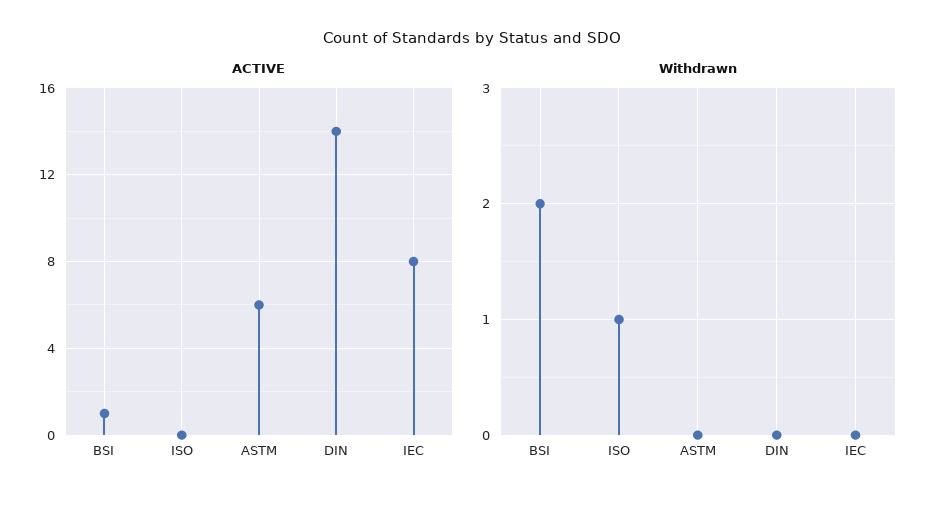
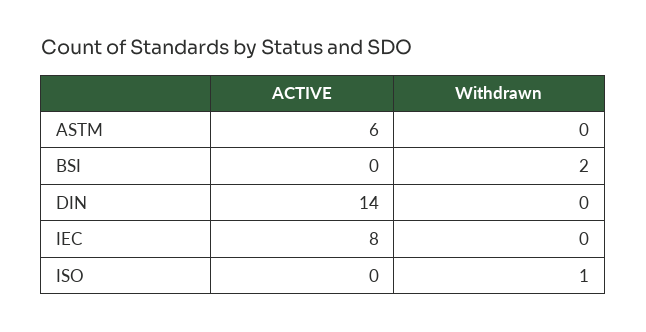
ACTIVE, BSI: 1 -> 0

